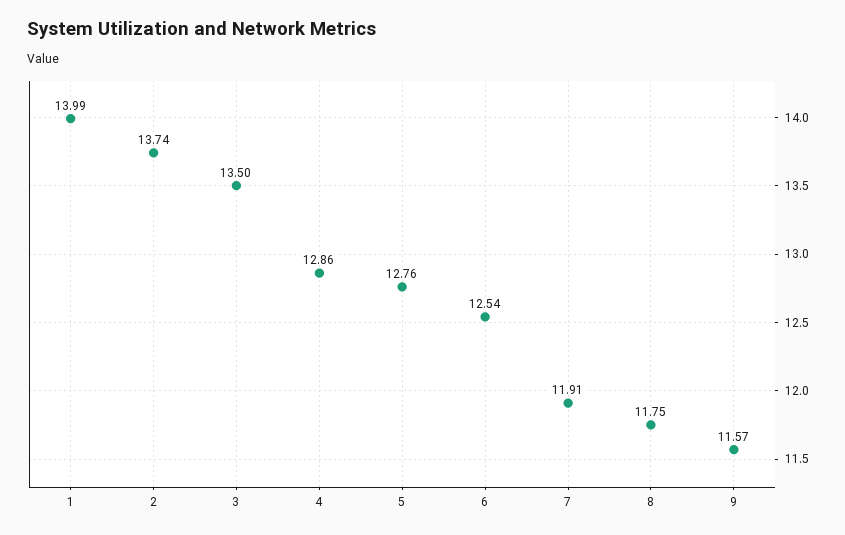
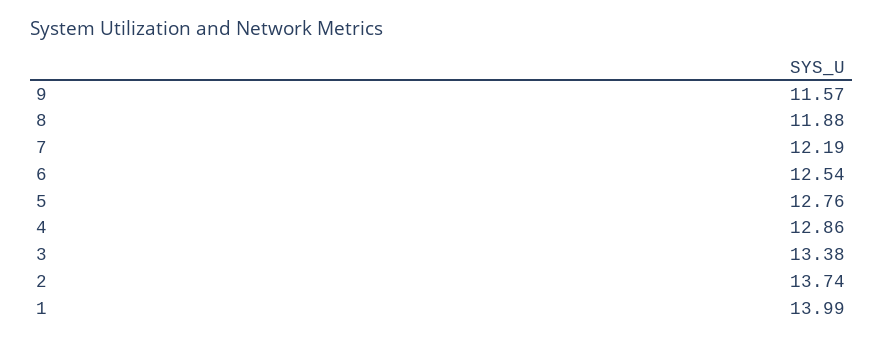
3: 13.5 -> 13.38
7: 11.91 -> 12.19
8: 11.75 -> 11.88

